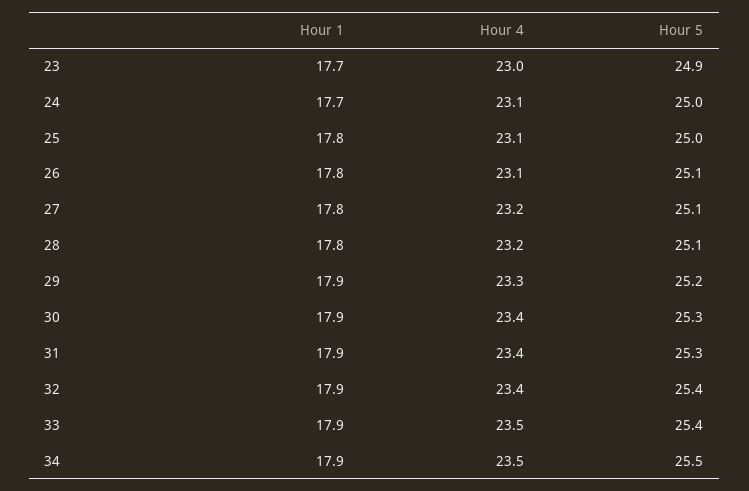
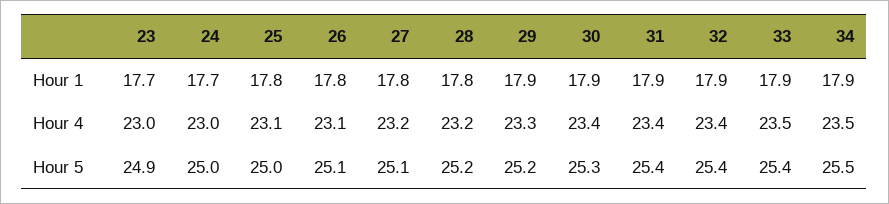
Hour 4, 24: 23.1 -> 23
Hour 5, 28: 25.1 -> 25.2
Hour 5, 31: 25.3 -> 25.4

